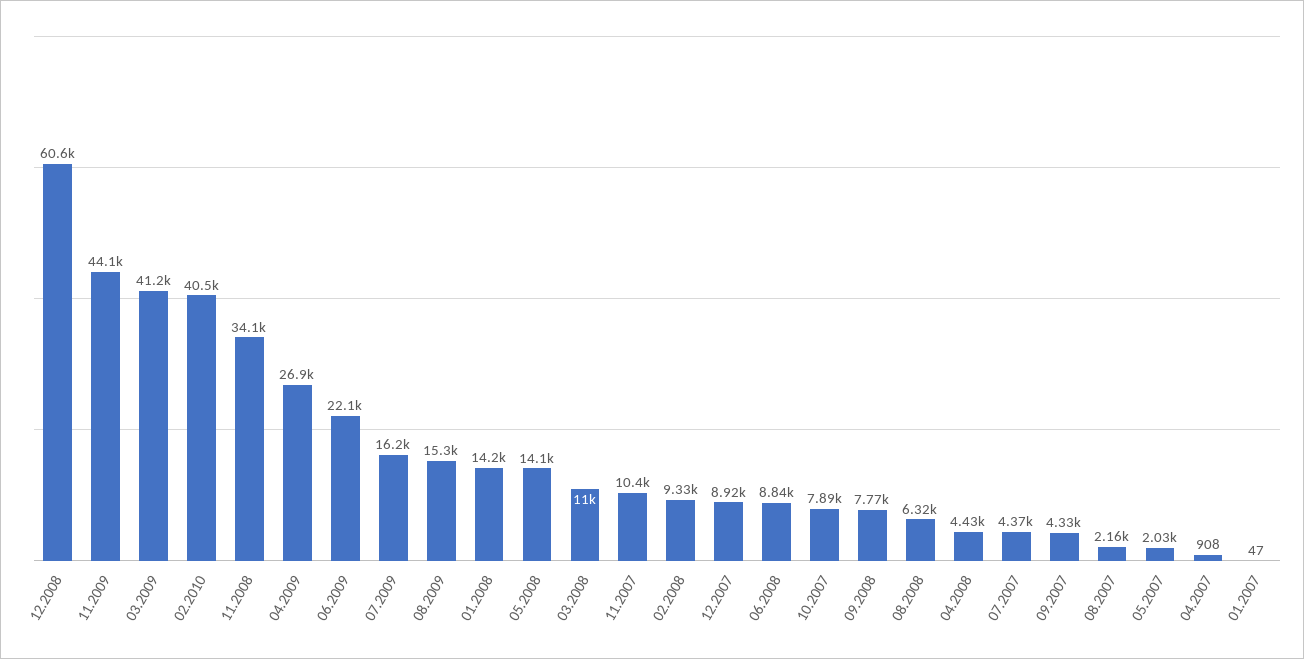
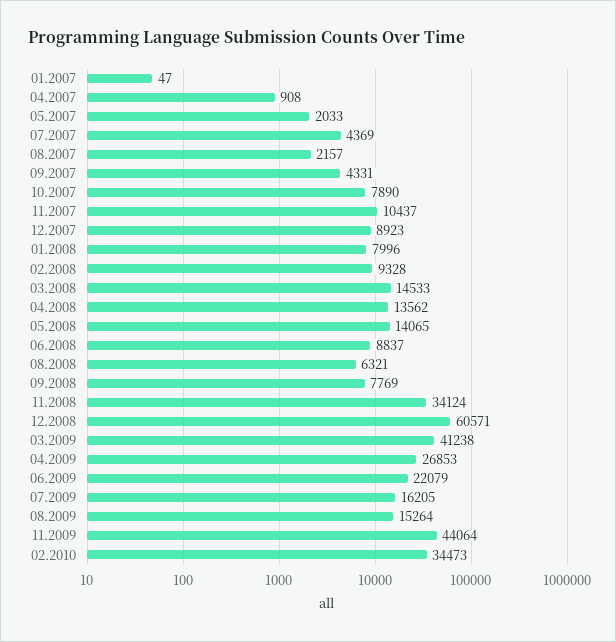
02.2010: 40500 -> 34473
01.2008: 14200 -> 7996
03.2008: 11000 -> 14533
04.2008: 4430 -> 13562

